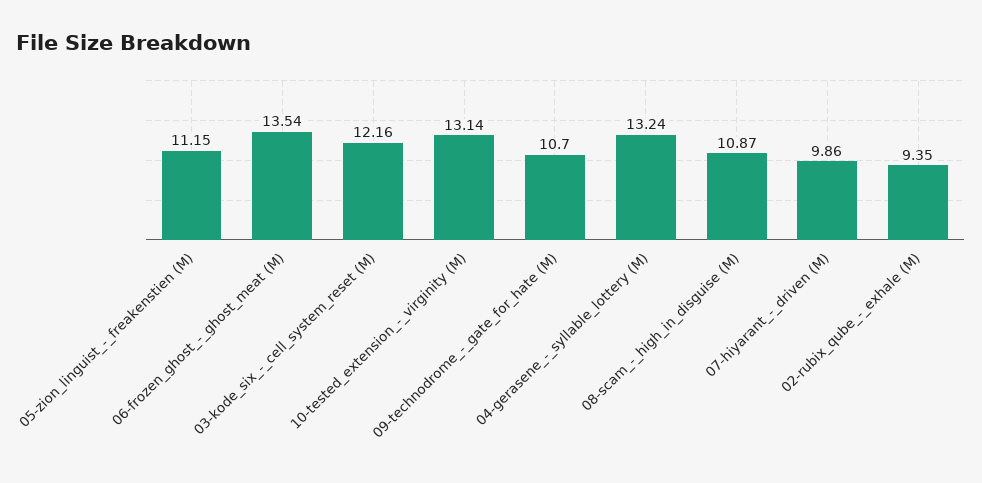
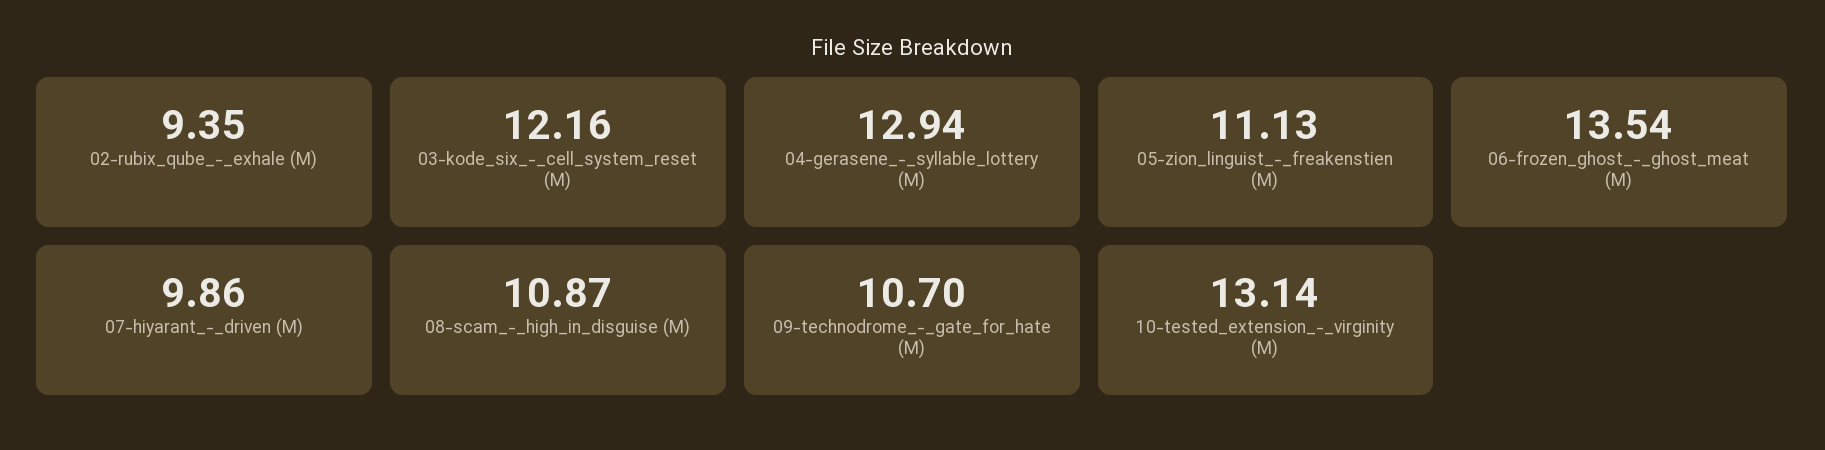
05-zion_linguist_-_freakenstien (M): 11.15 -> 11.13
04-gerasene_-_syllable_lottery (M): 13.24 -> 12.94

